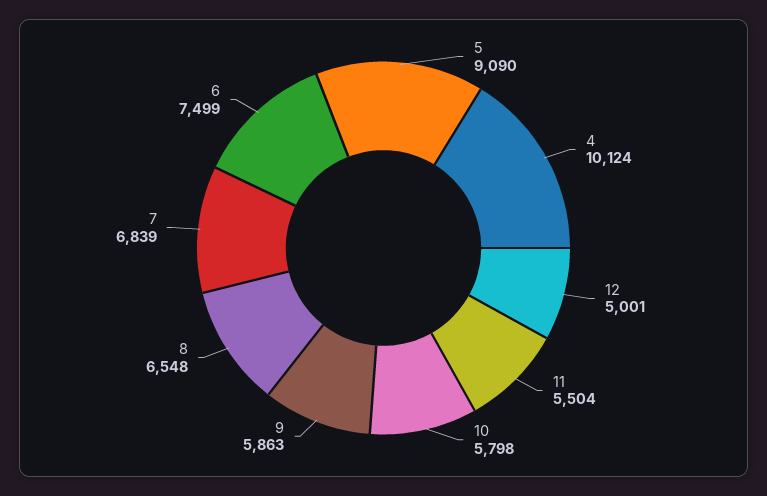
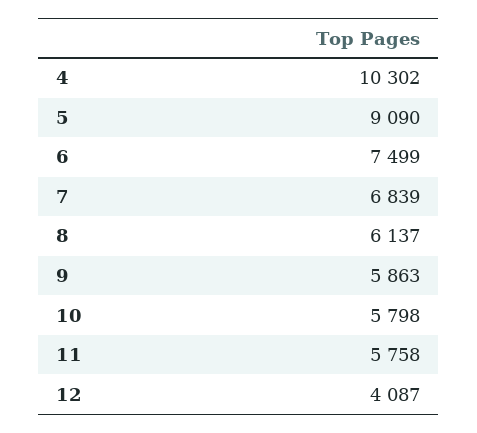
4: 10124 -> 10302
12: 5001 -> 4087
11: 5504 -> 5758
8: 6548 -> 6137

